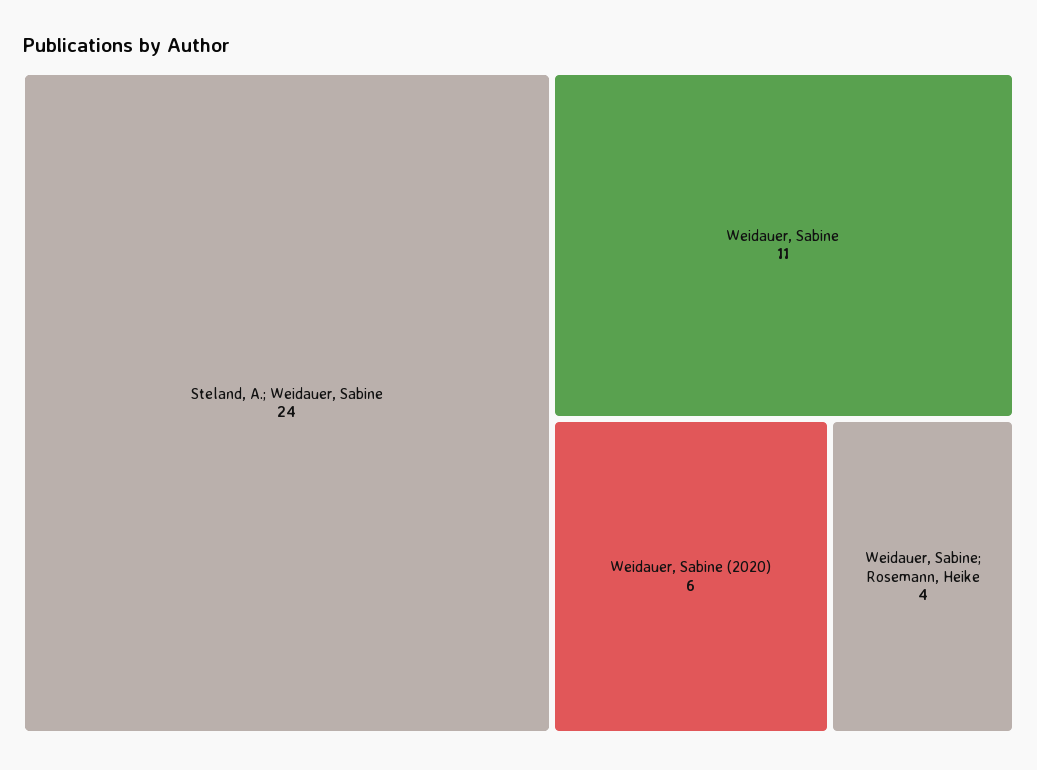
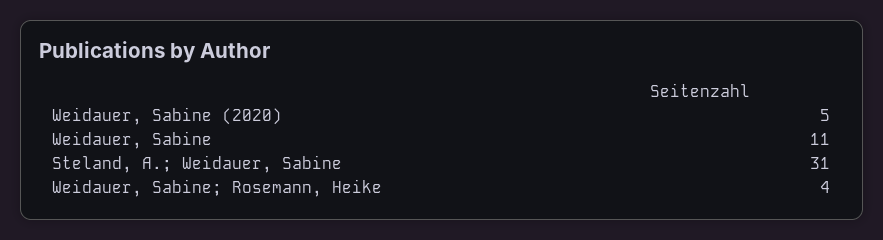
Steland, A.; Weidauer, Sabine: 24 -> 31
Weidauer, Sabine (2020): 6 -> 5

